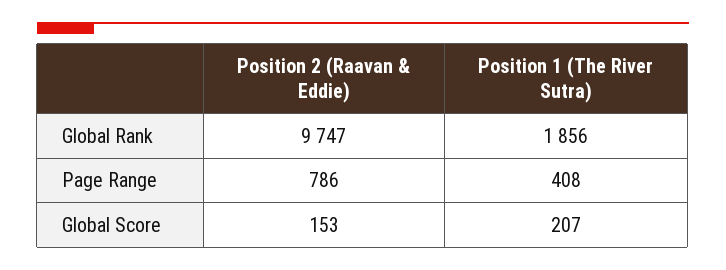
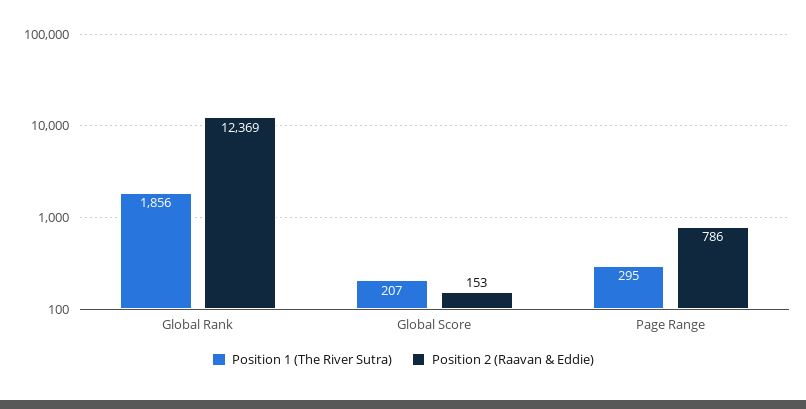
Position 2 (Raavan & Eddie), Global Rank: 9747 -> 12369
Position 1 (The River Sutra), Page Range: 408 -> 295

